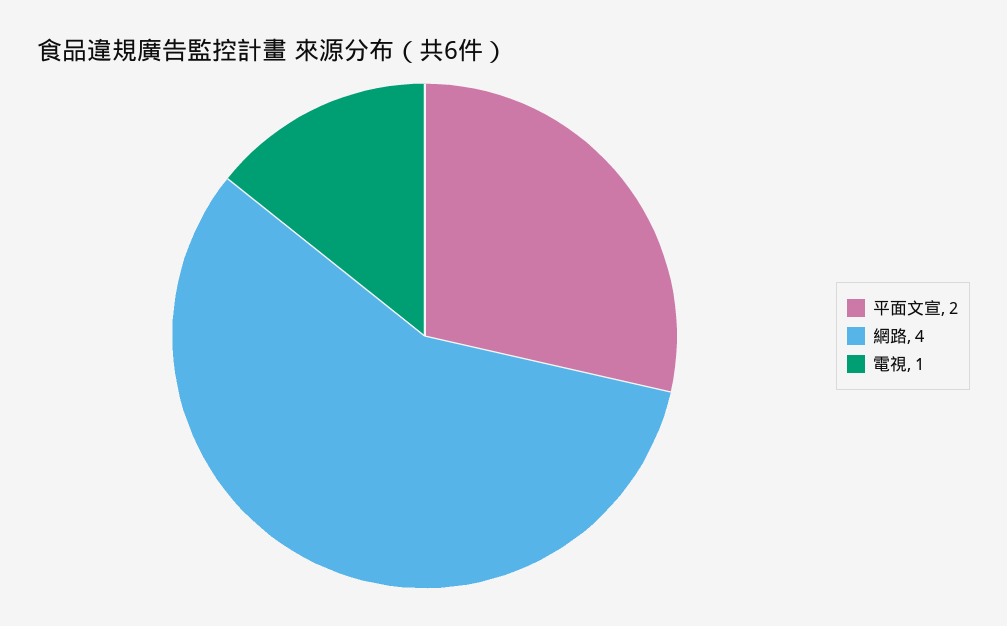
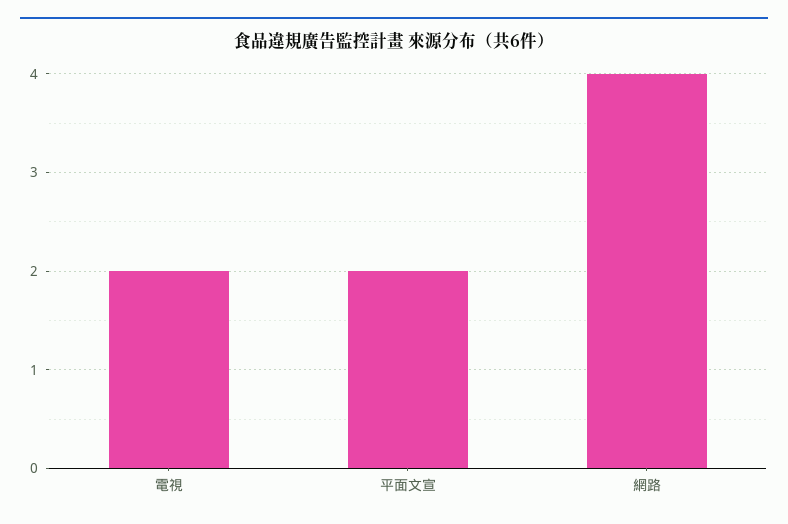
電視: 1 -> 2

